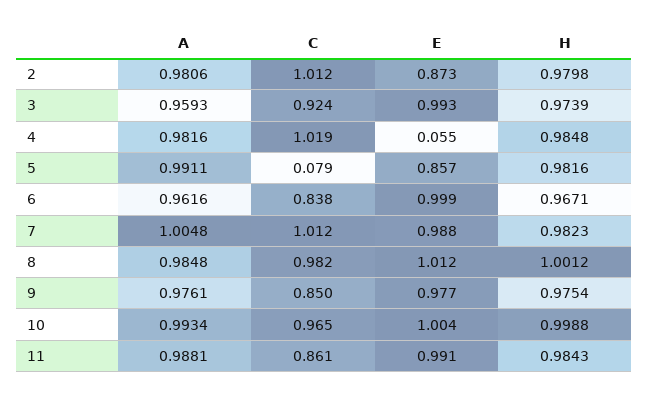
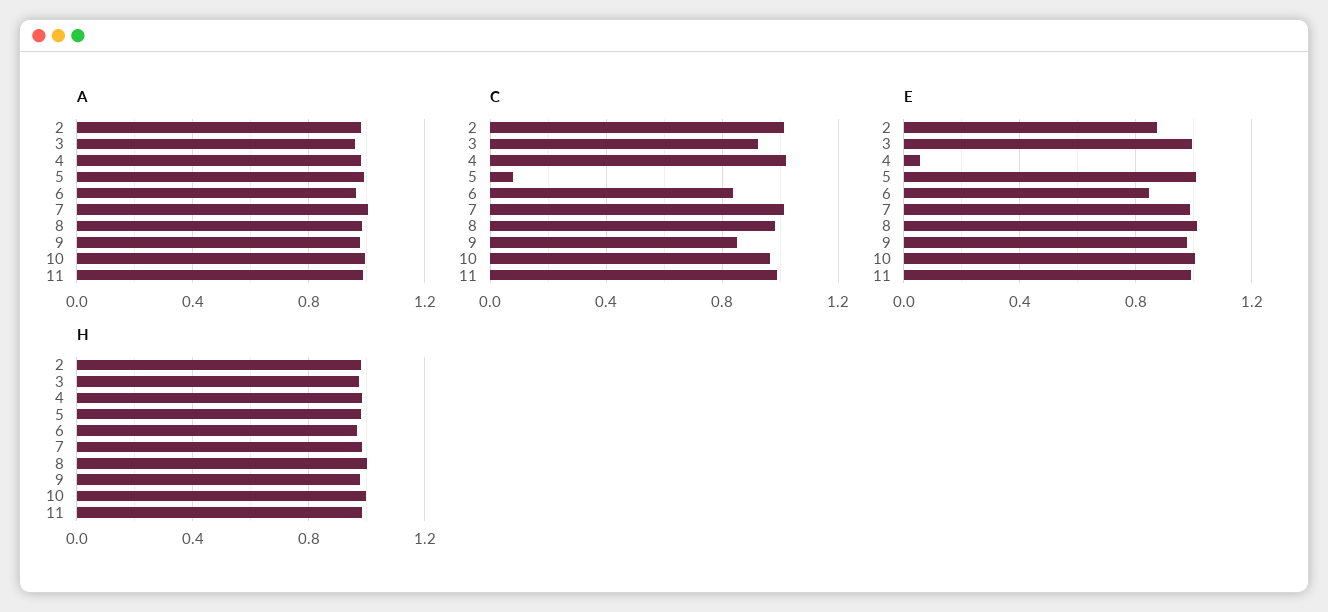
E, 5: 0.857 -> 1
E, 6: 0.999 -> 0.85
C, 11: 0.861 -> 1

